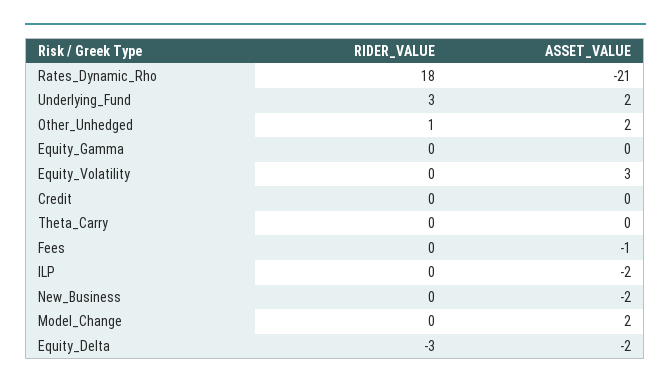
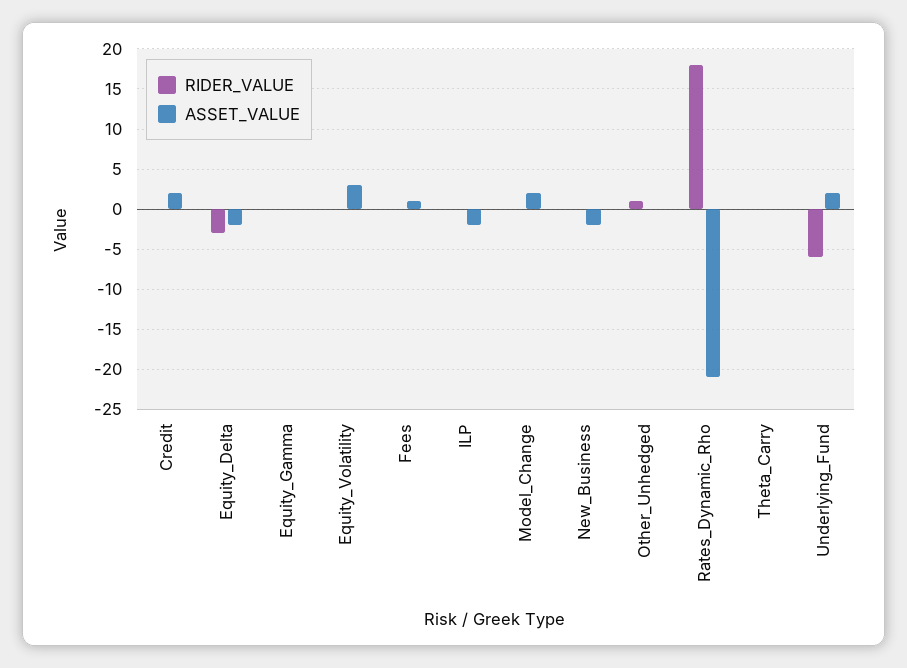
RIDER_VALUE, Underlying_Fund: 3 -> -6
ASSET_VALUE, Other_Unhedged: 2 -> 0
ASSET_VALUE, Credit: 0 -> 2
ASSET_VALUE, Fees: -1 -> 1

